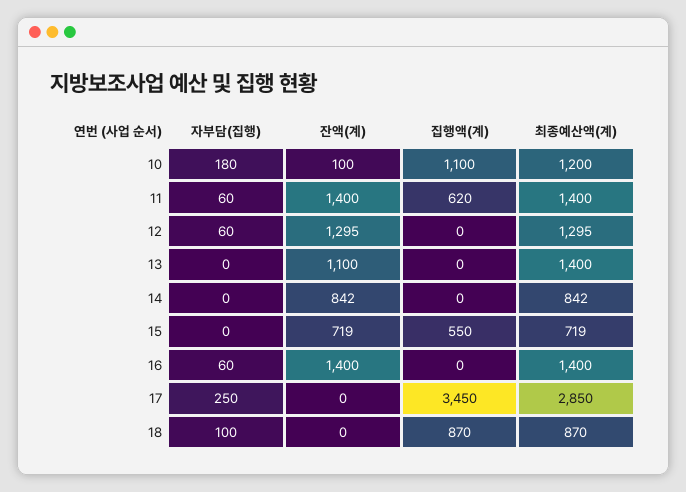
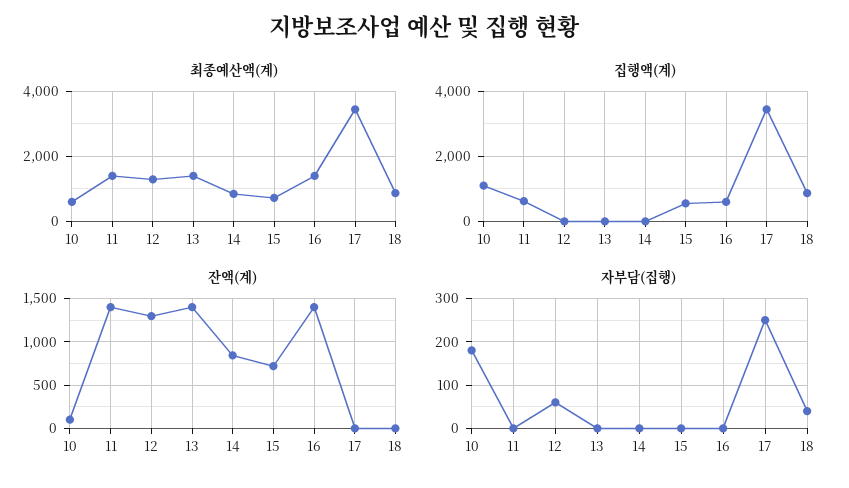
최종예산액(계), 10: 1200 -> 600
자부담(집행), 11: 60 -> 0
잔액(계), 13: 1100 -> 1400
자부담(집행), 16: 60 -> 0
집행액(계), 16: 0 -> 600
최종예산액(계), 17: 2850 -> 3400
자부담(집행), 18: 100 -> 40

